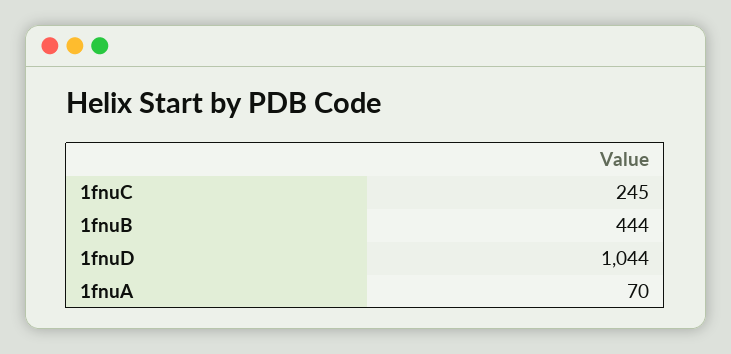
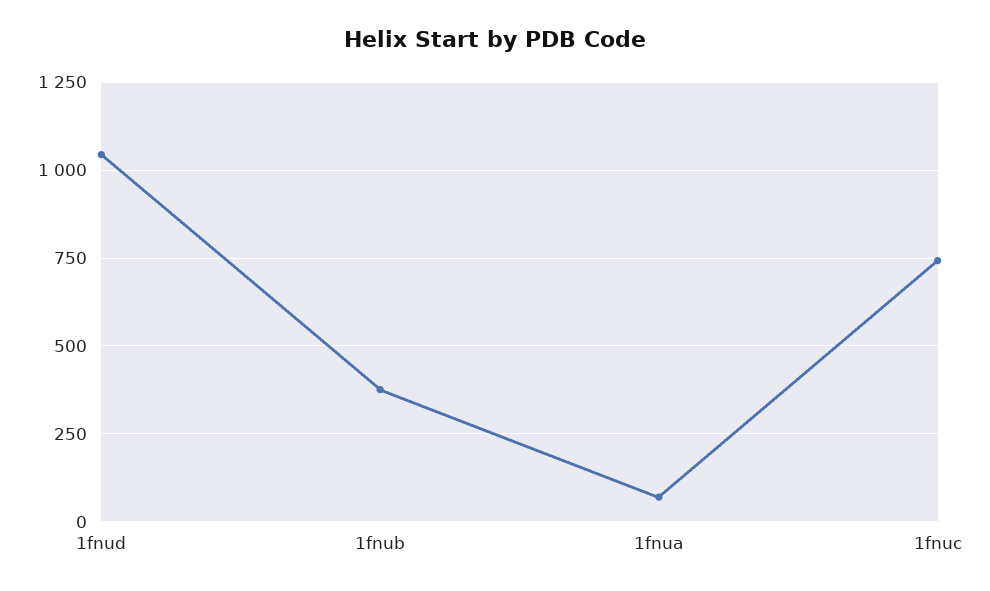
1fnuC: 245 -> 750
1fnuB: 444 -> 375

